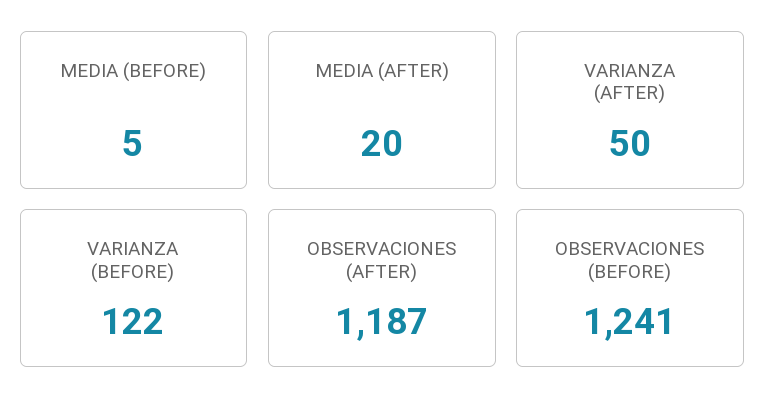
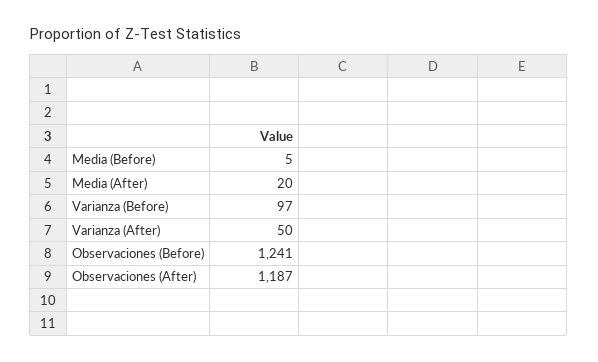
VARIANZA (BEFORE): 122 -> 97

